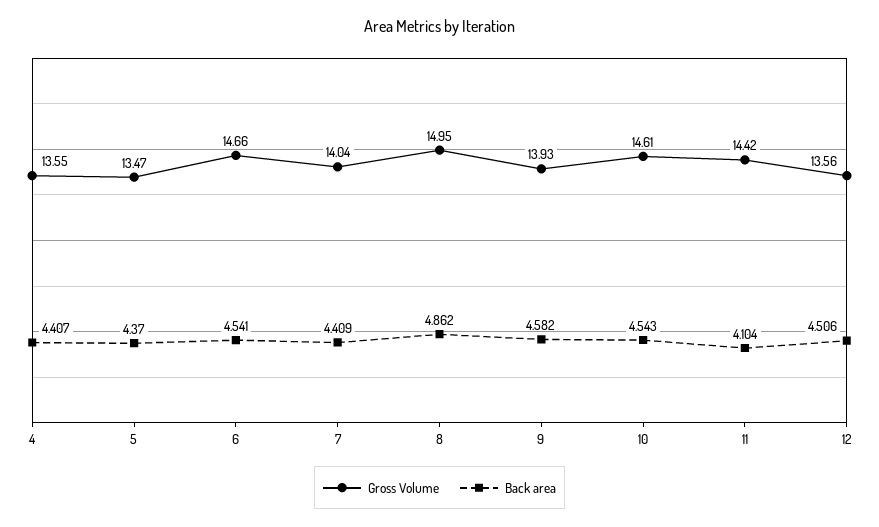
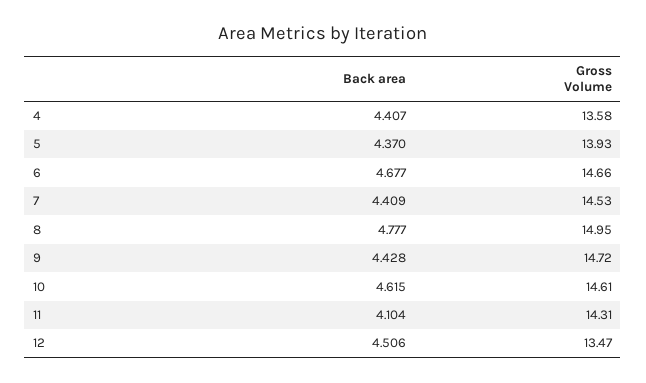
Gross Volume, 4: 13.55 -> 13.58
Gross Volume, 5: 13.47 -> 13.93
Back area, 6: 4.541 -> 4.677
Gross Volume, 7: 14.04 -> 14.53
Back area, 8: 4.862 -> 4.777
Gross Volume, 9: 13.93 -> 14.72
Back area, 9: 4.582 -> 4.428
Back area, 10: 4.543 -> 4.615
Gross Volume, 11: 14.42 -> 14.31
Gross Volume, 12: 13.56 -> 13.47

